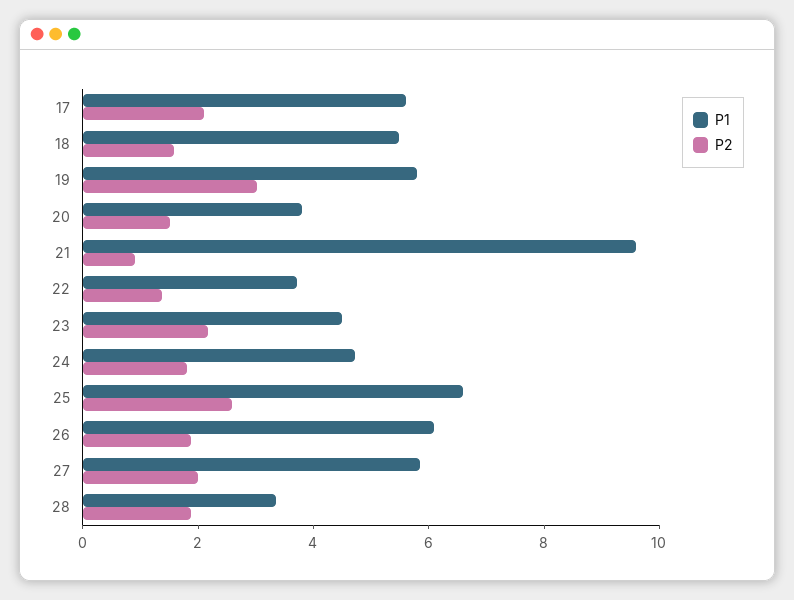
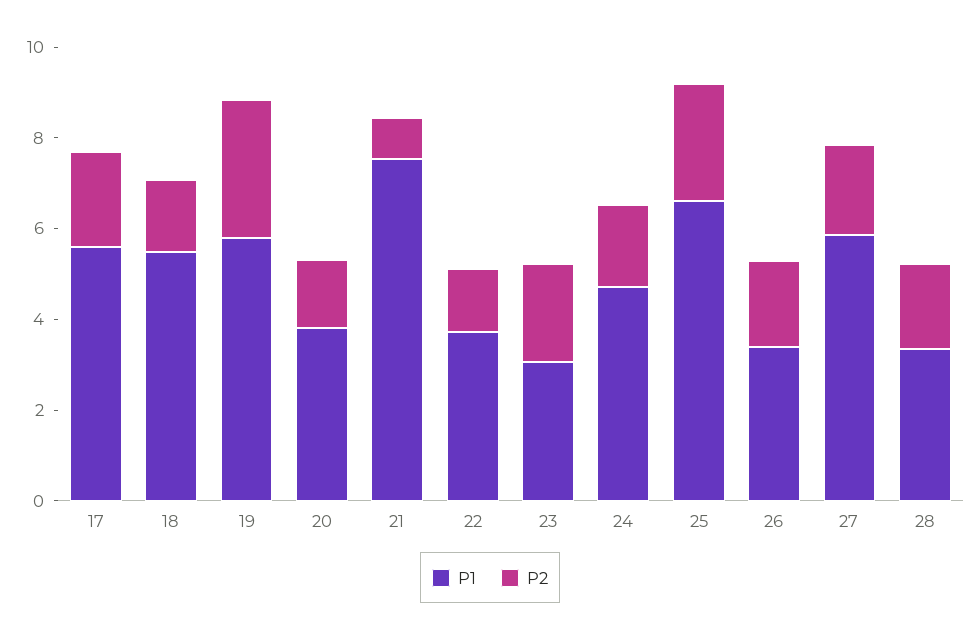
P1, 21: 9.5 -> 7.5
P1, 23: 4.5 -> 3
P1, 26: 6 -> 3.5

